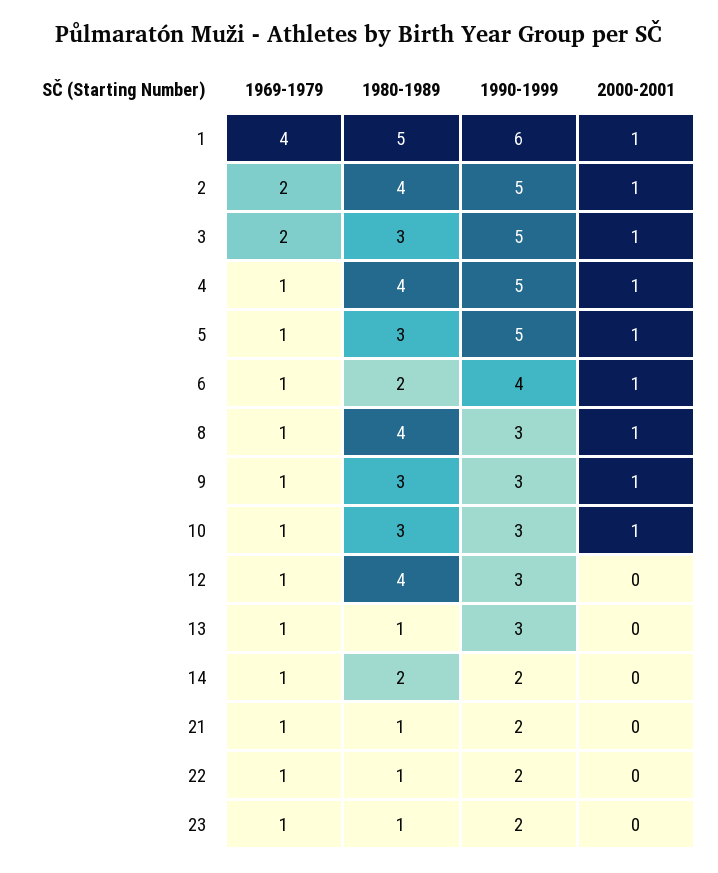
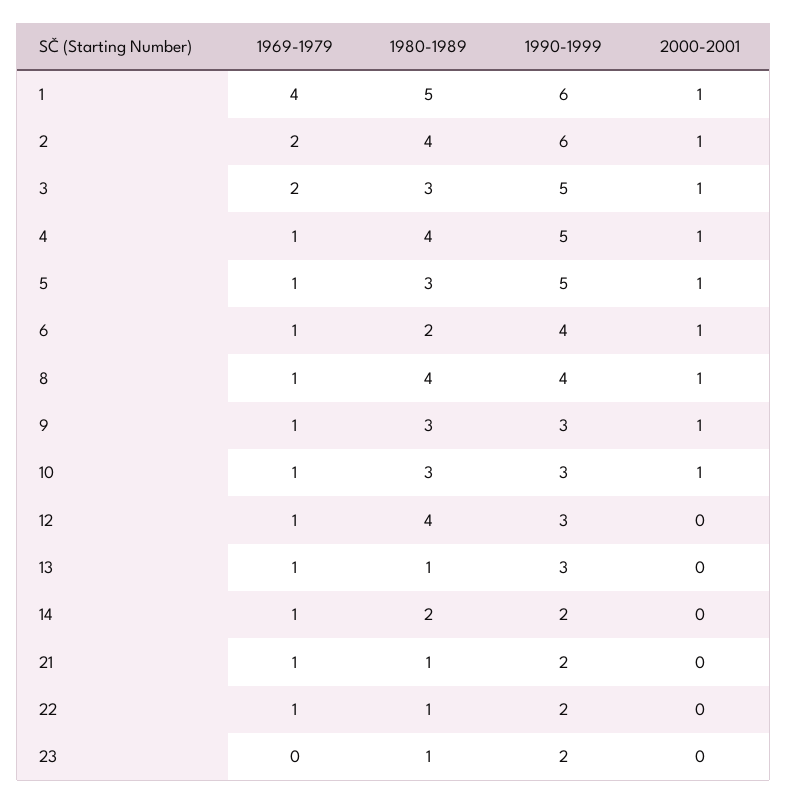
1990-1999, 2: 5 -> 6
1990-1999, 8: 3 -> 4
1969-1979, 23: 1 -> 0

